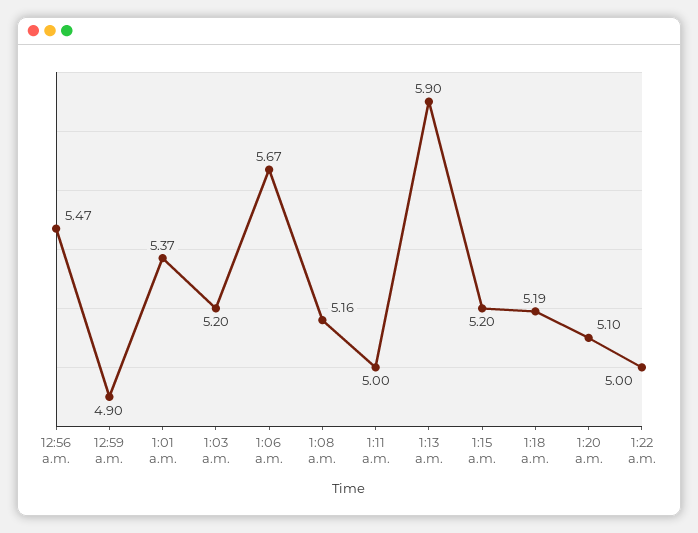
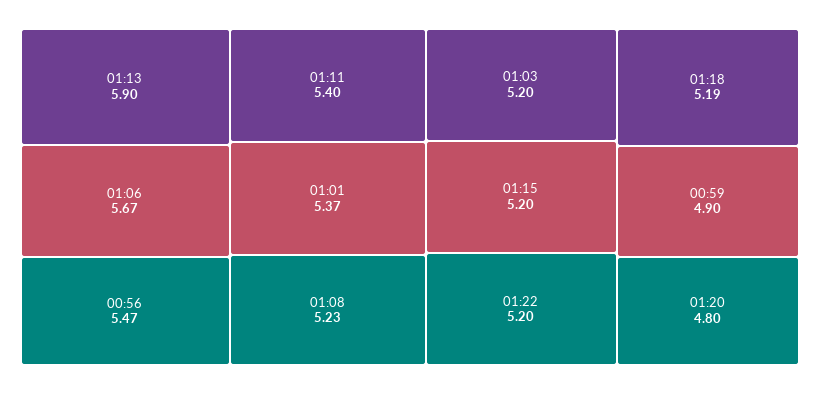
1:08 a.m.: 5.16 -> 5.23
1:11 a.m.: 5 -> 5.4
1:20 a.m.: 5.1 -> 4.8
1:22 a.m.: 5 -> 5.2

